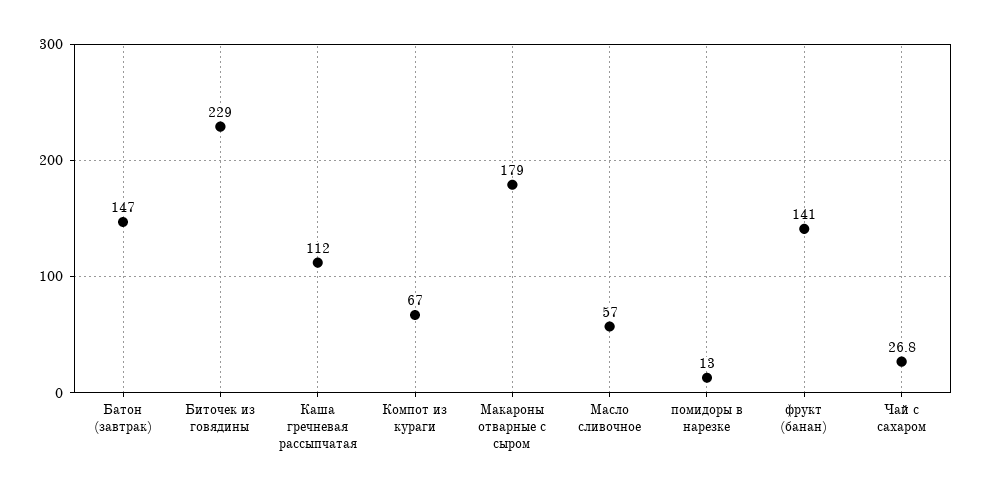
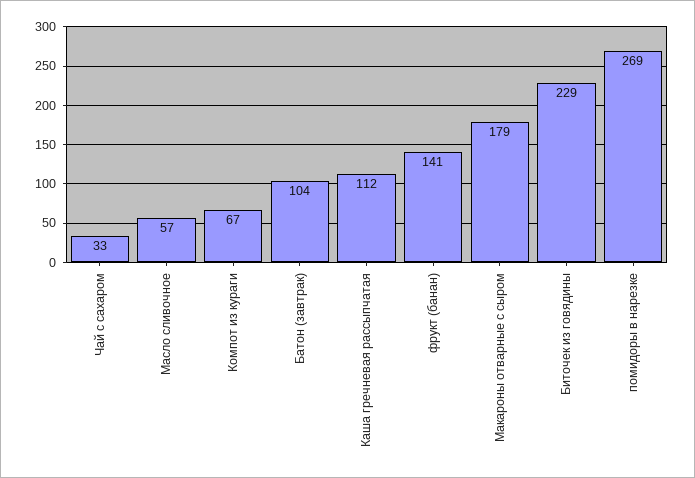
Батон (завтрак): 147 -> 104
помидоры в нарезке: 13 -> 269
Чай с сахаром: 26.8 -> 33

